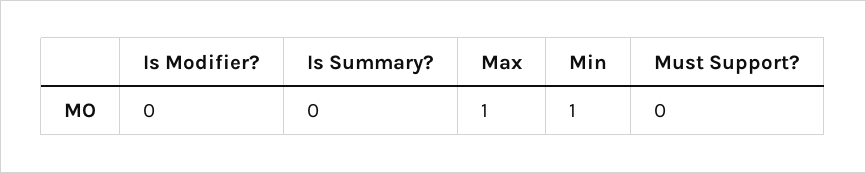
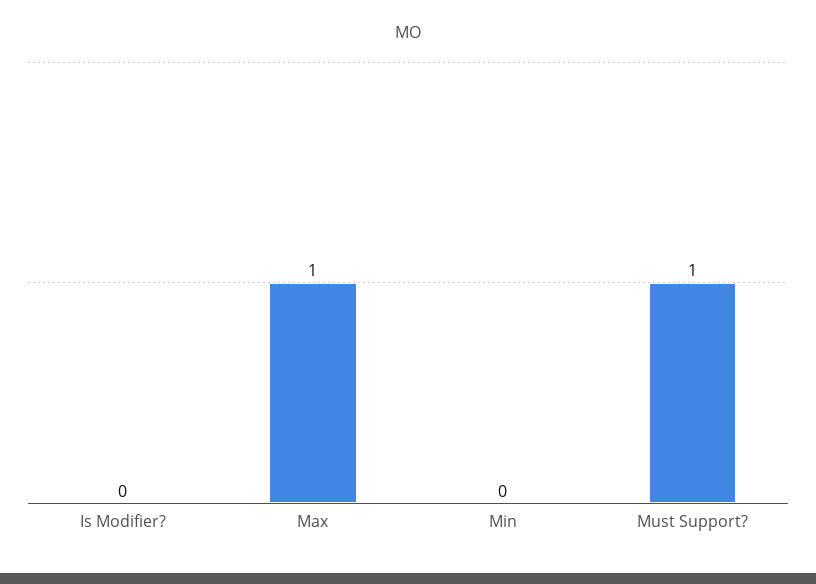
Is Summary?: 0 -> none
Min: 1 -> 0
Must Support?: 0 -> 1

